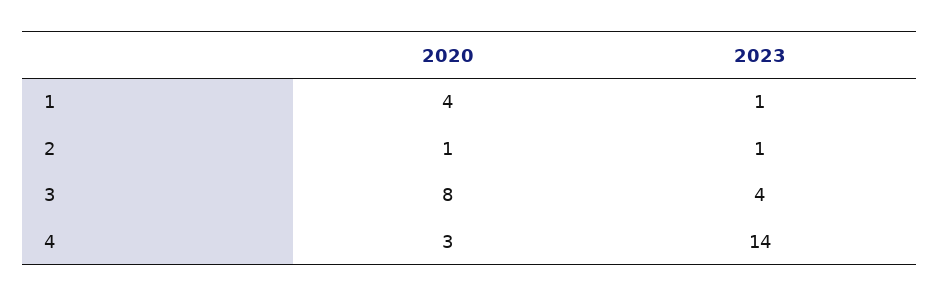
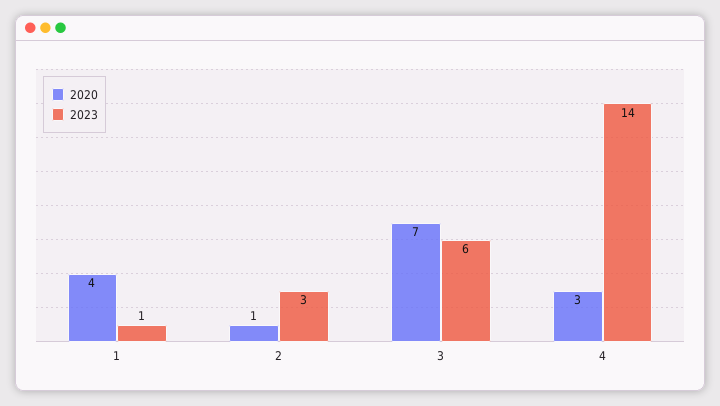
2023, 2: 1 -> 3
2020, 3: 8 -> 7
2023, 3: 4 -> 6

